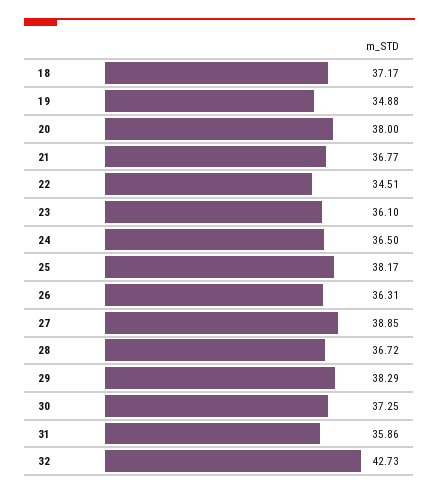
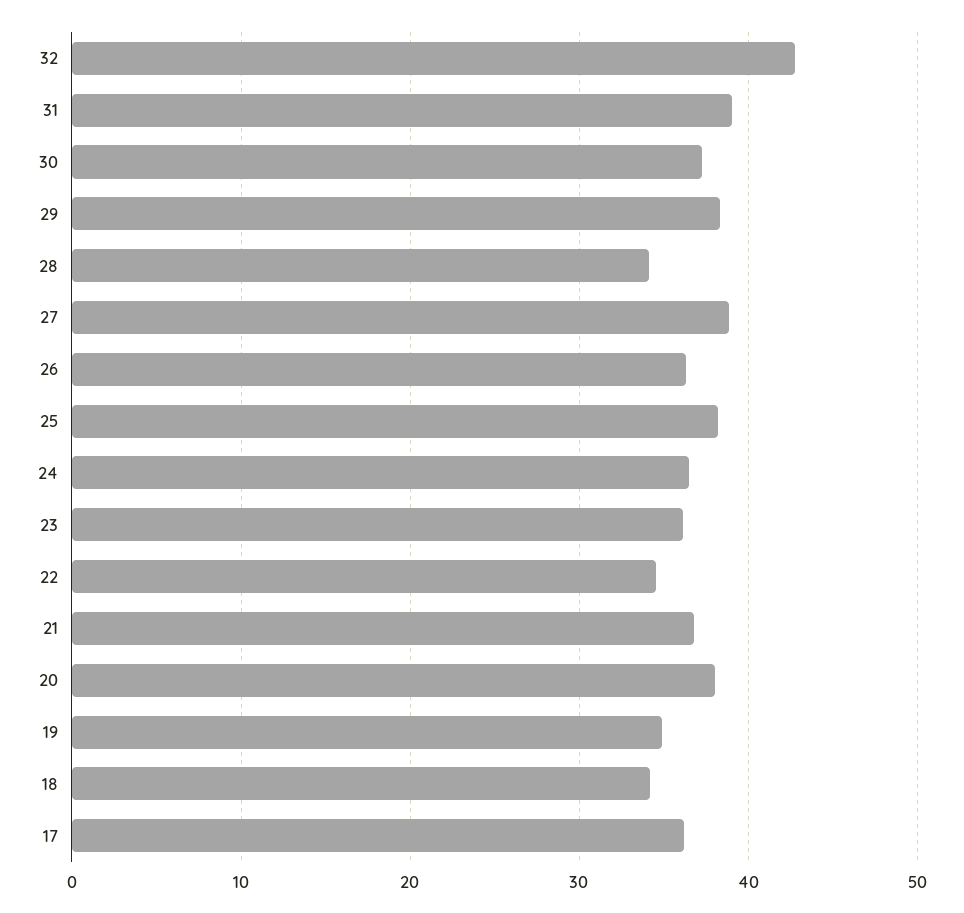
18: 37.17 -> 34
28: 36.72 -> 34
31: 35.86 -> 39
17: none -> 36

